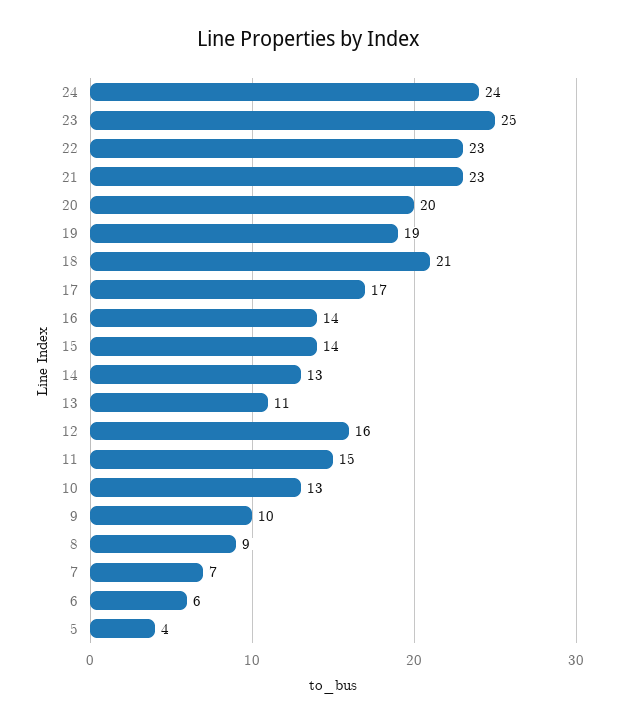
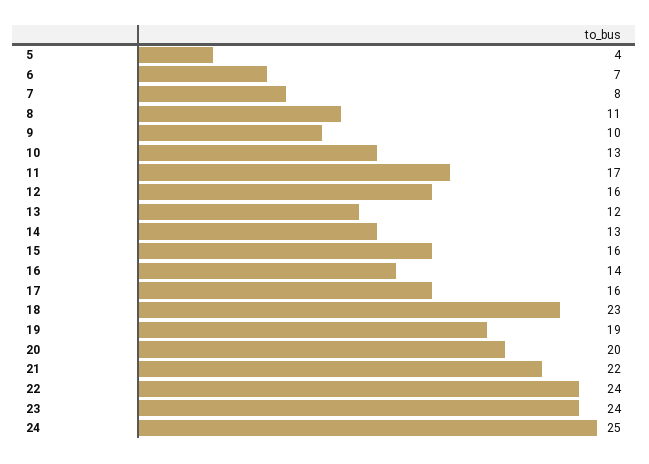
24: 24 -> 25
23: 25 -> 24
22: 23 -> 24
21: 23 -> 22
18: 21 -> 23
17: 17 -> 16
15: 14 -> 16
13: 11 -> 12
11: 15 -> 17
8: 9 -> 11
7: 7 -> 8
6: 6 -> 7

